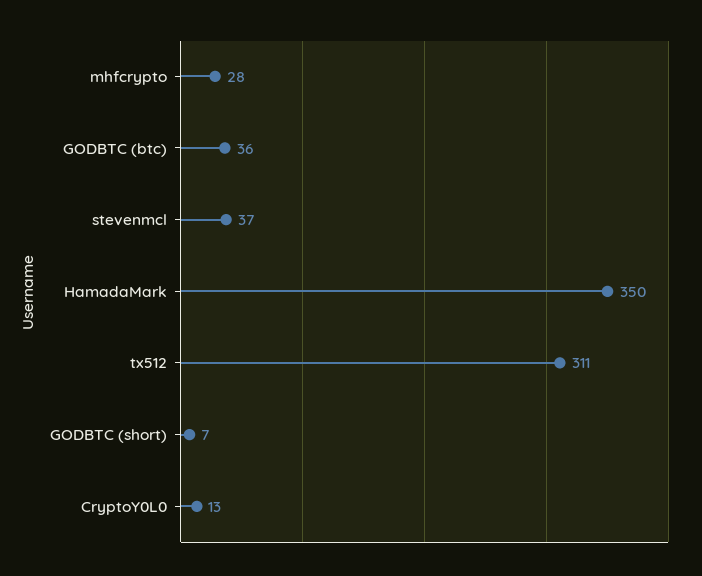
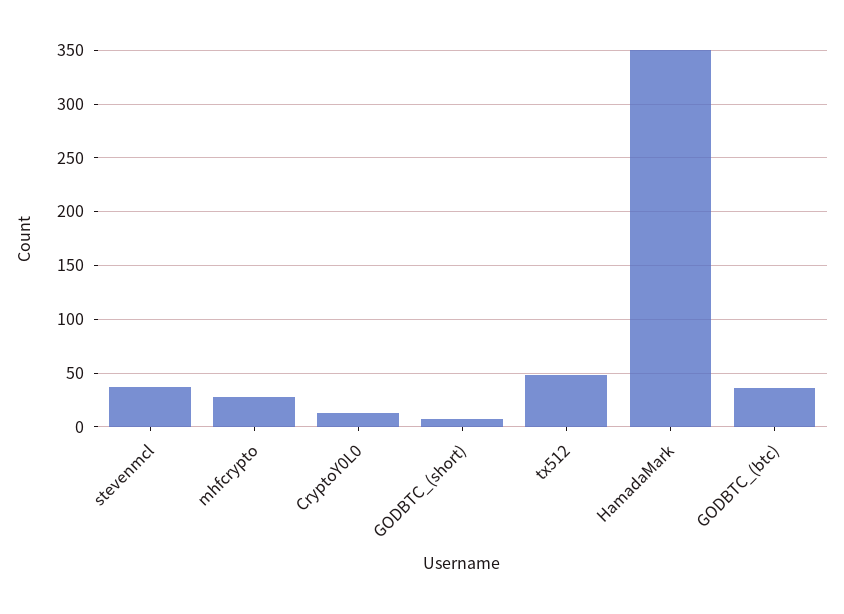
tx512: 311 -> 50

